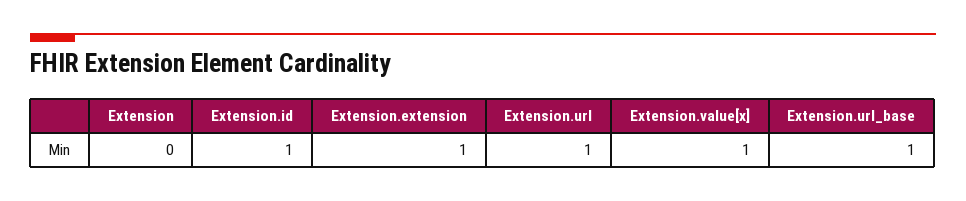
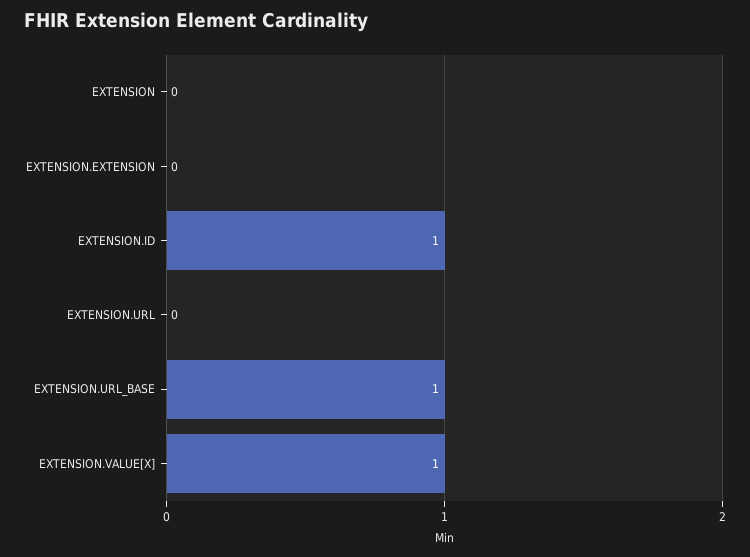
Extension.extension: 1 -> 0
Extension.url: 1 -> 0

